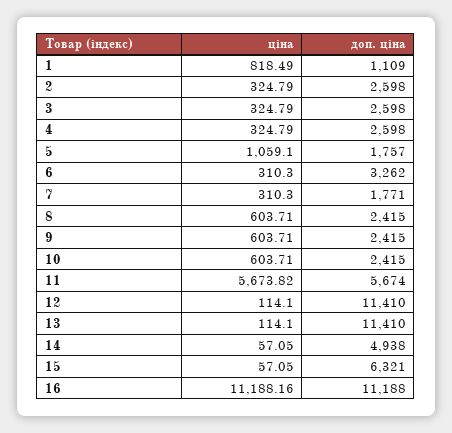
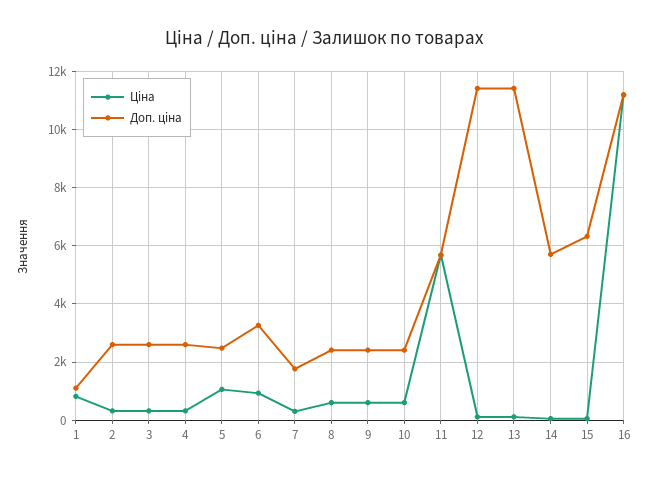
доп. ціна, 5: 1757 -> 2500
ціна, 6: 310.3 -> 1000
доп. ціна, 14: 4938 -> 5750

